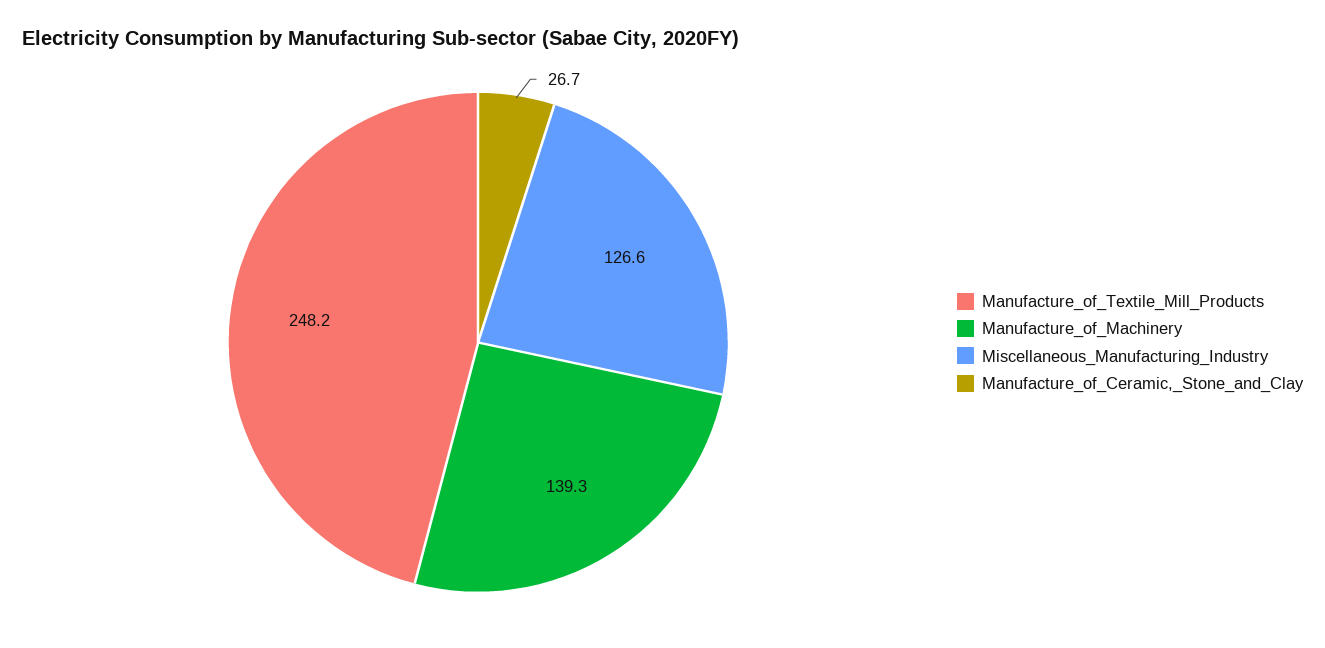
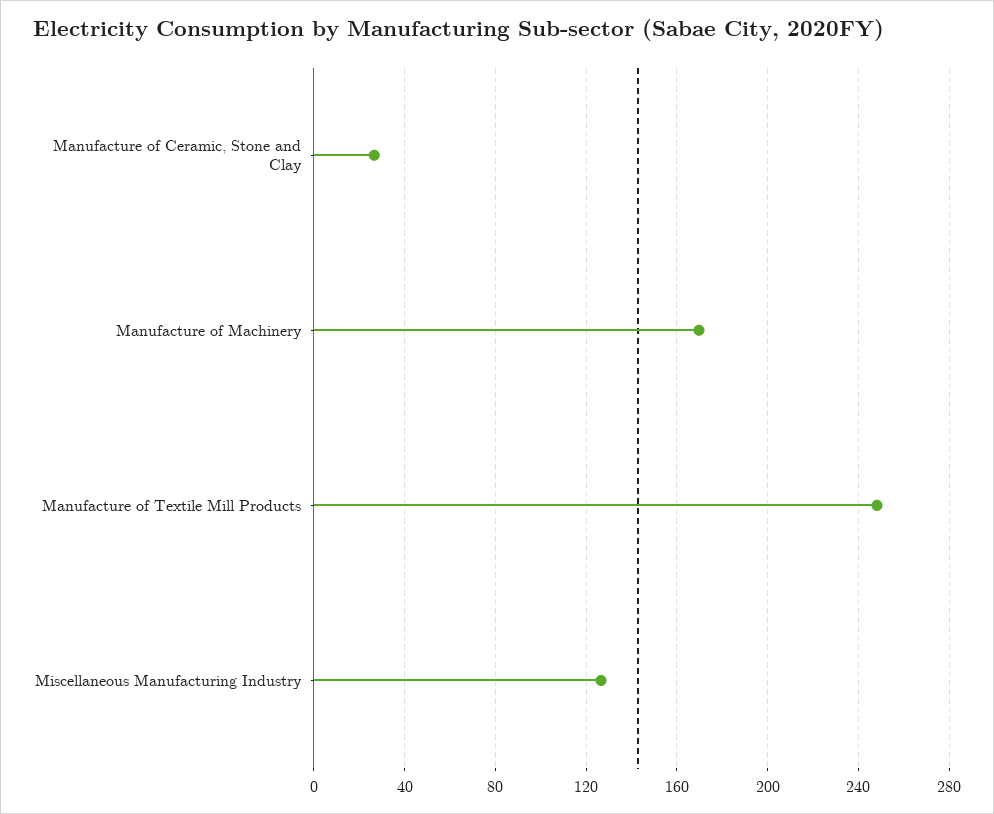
Manufacture_of_Machinery: 139.3 -> 170

